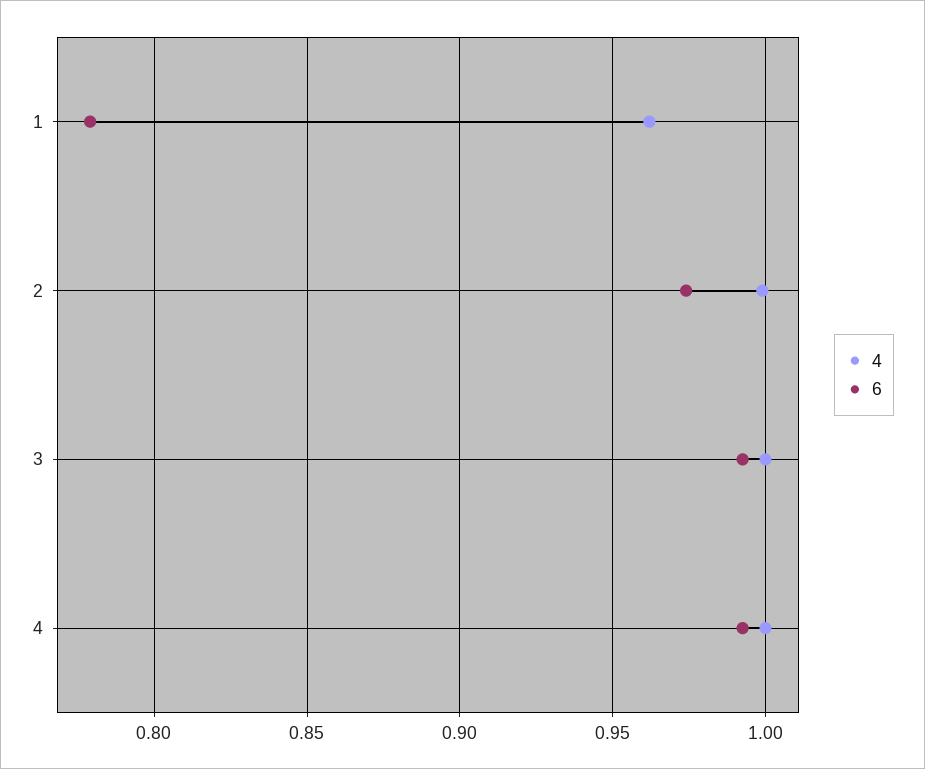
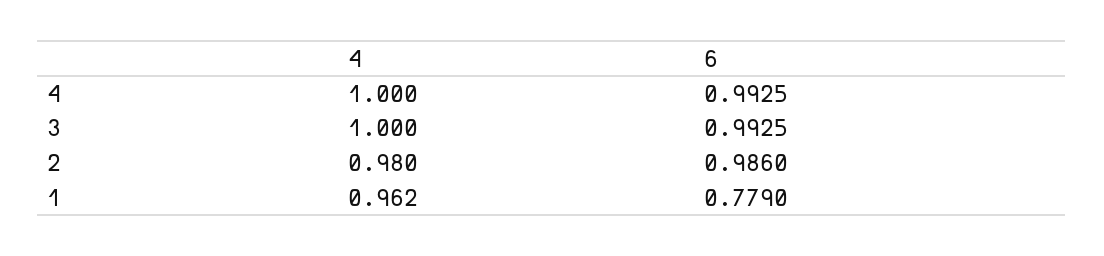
4, 2: 1 -> 0.98
6, 2: 0.975 -> 0.986

